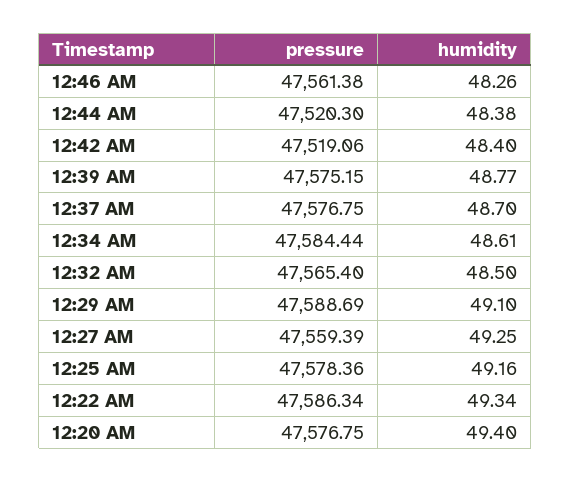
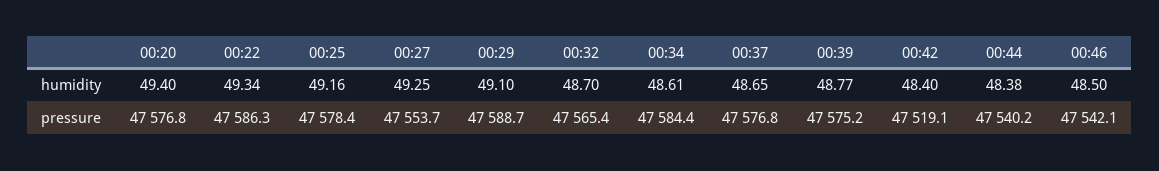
pressure, 12:46 AM: 47561.38 -> 47542.1
humidity, 12:46 AM: 48.26 -> 48.5
pressure, 12:44 AM: 47520.3 -> 47540.2
humidity, 12:37 AM: 48.7 -> 48.65
humidity, 12:32 AM: 48.5 -> 48.7
pressure, 12:27 AM: 47559.39 -> 47553.7

